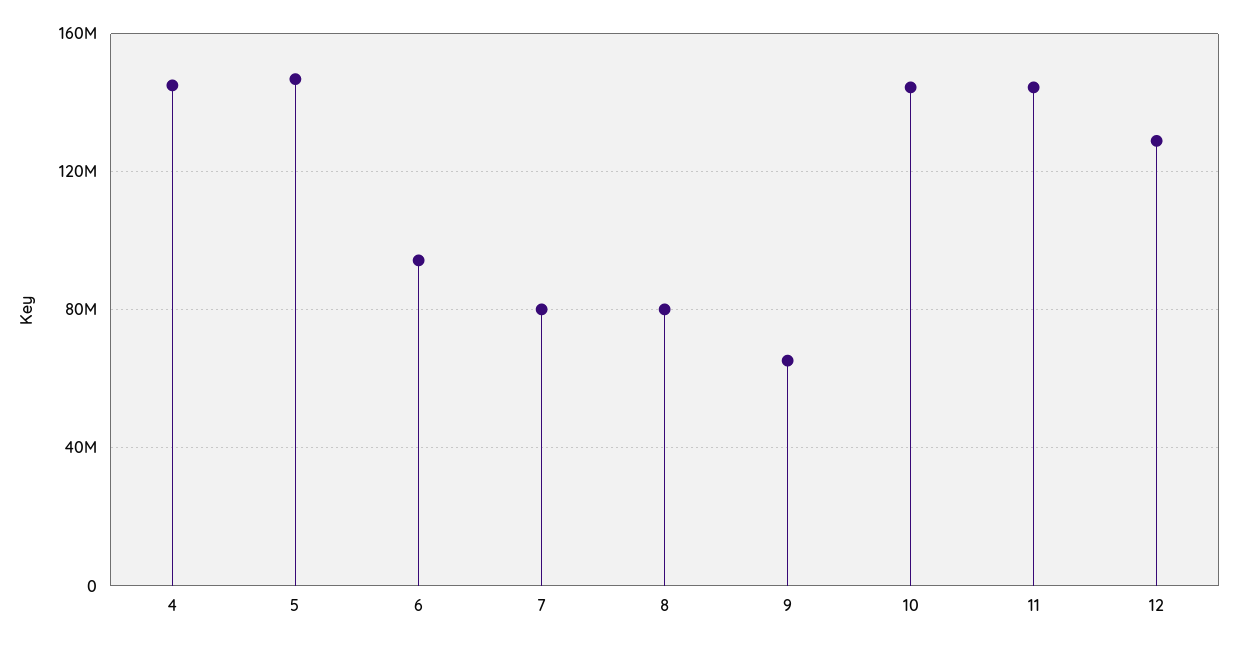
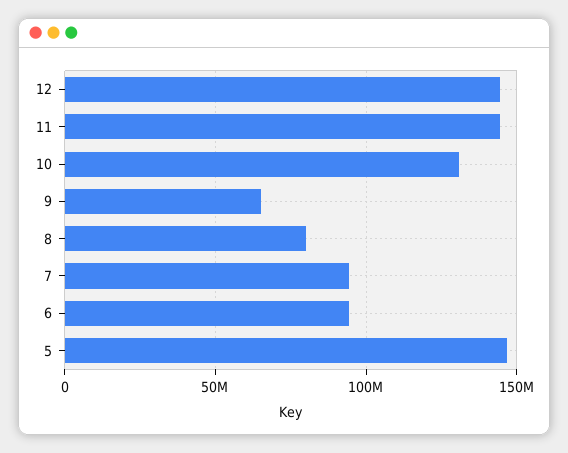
4: 145000000 -> none
7: 80000000 -> 95000000
10: 145000000 -> 130000000
12: 130000000 -> 145000000

